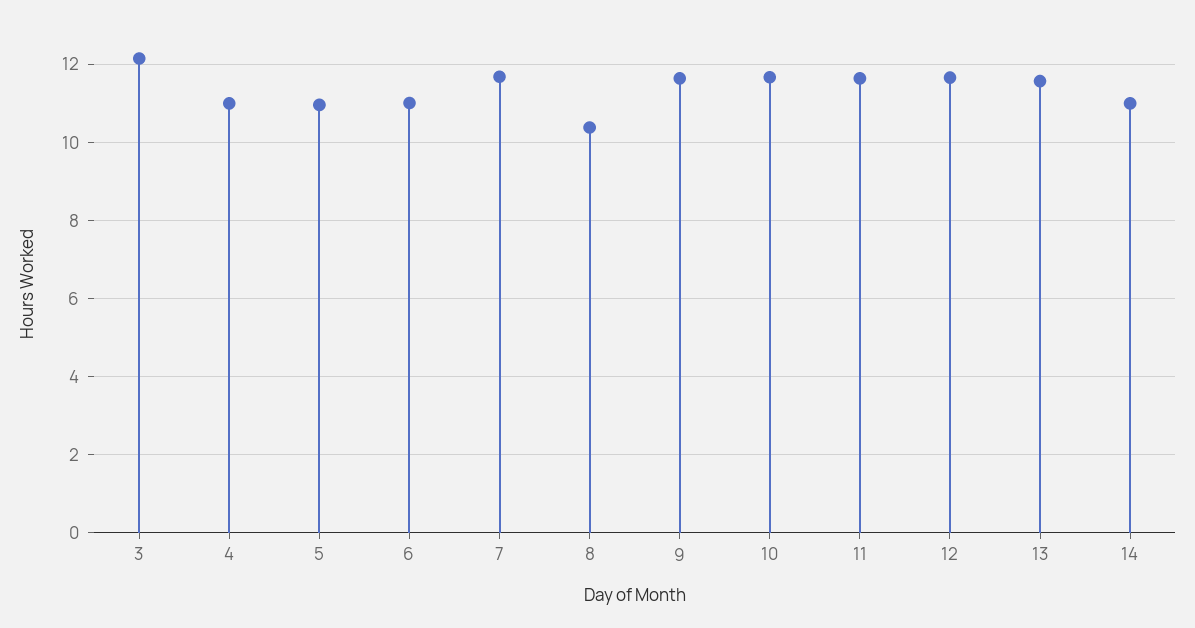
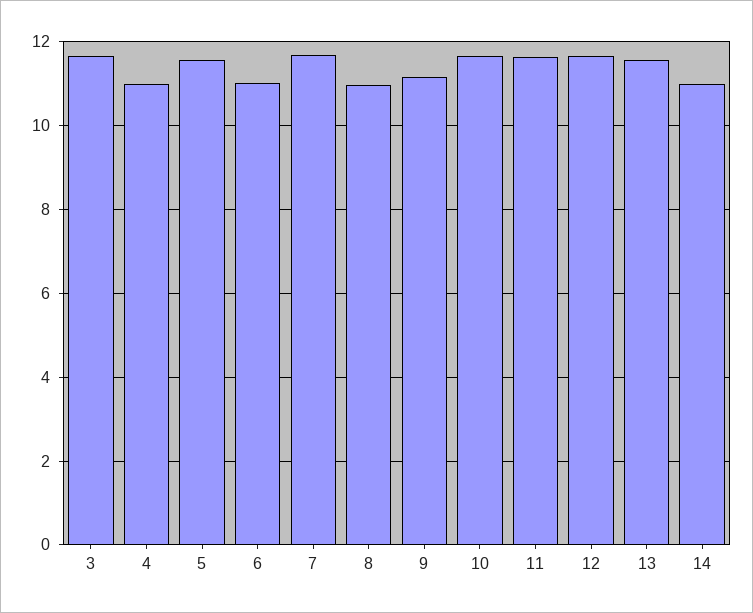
3: 12.2 -> 11.6
5: 11 -> 11.6
8: 10.4 -> 11
9: 11.6 -> 11.2

